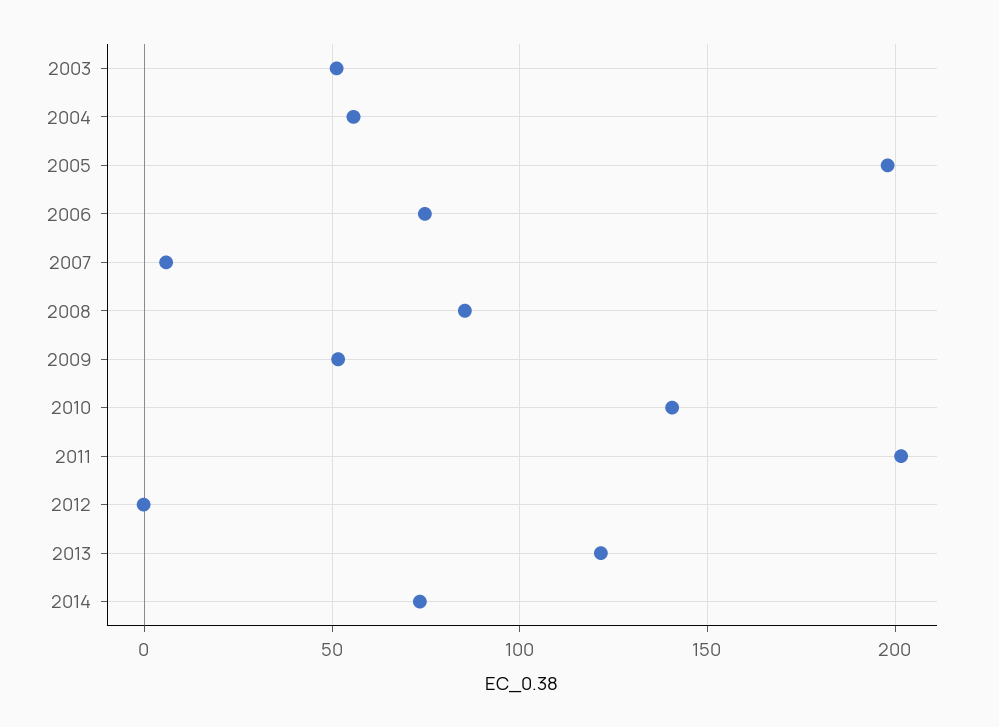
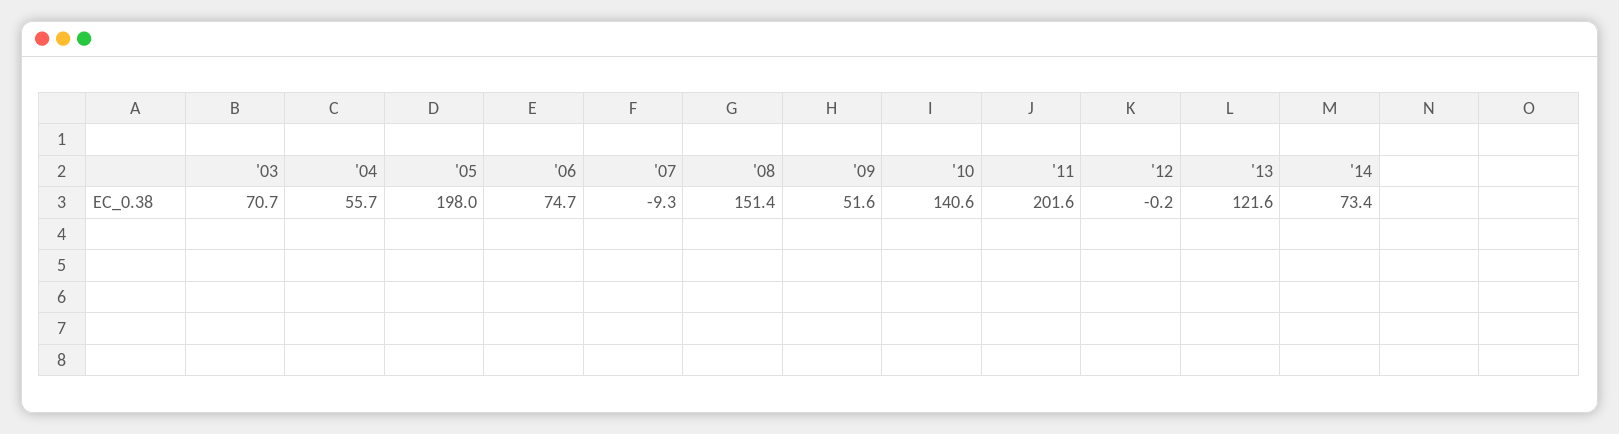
2003: 50 -> 70.7
2007: 5 -> -9.3
2008: 85 -> 151.4

